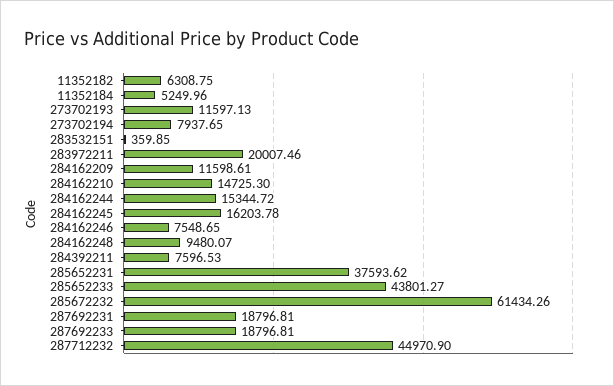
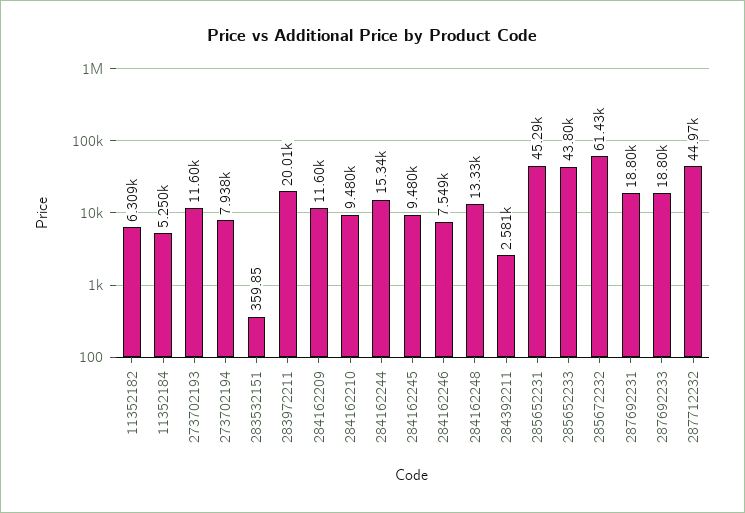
284162210: 14725.3 -> 9480
284162245: 16203.78 -> 9480
284162248: 9480.07 -> 13330
284392211: 7596.53 -> 2581
285652231: 37593.62 -> 45290

